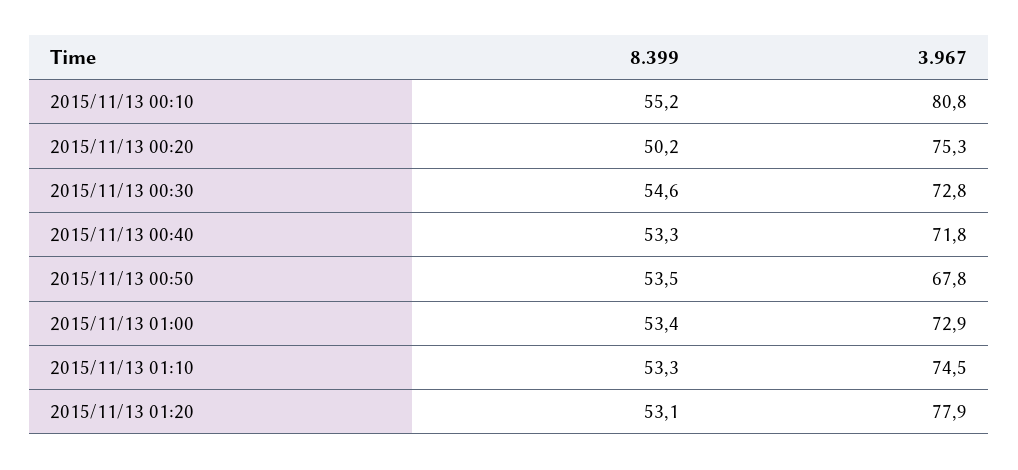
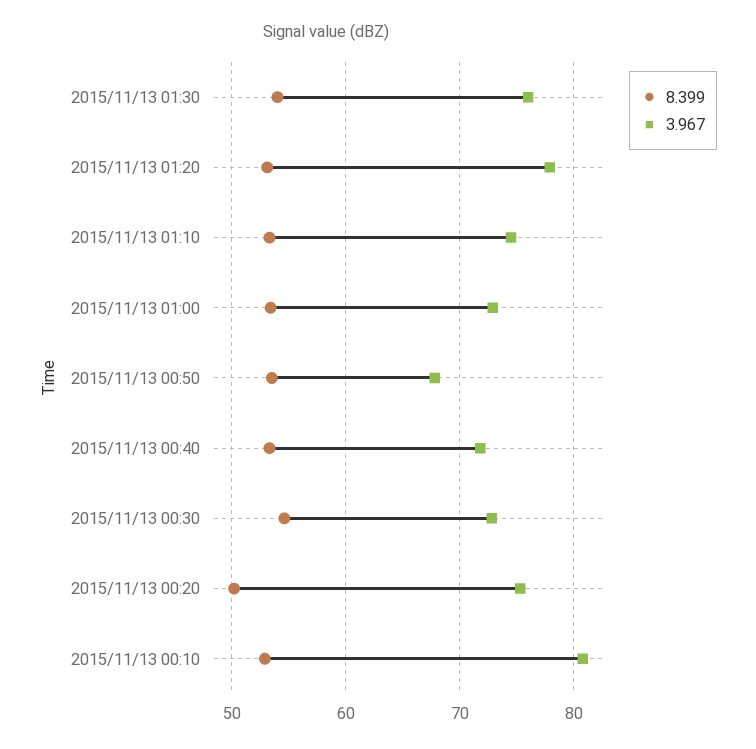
8.399, 2015/11/13 00:10: 55.2 -> 53
8.399, 2015/11/13 01:30: none -> 54
3.967, 2015/11/13 01:30: none -> 76

